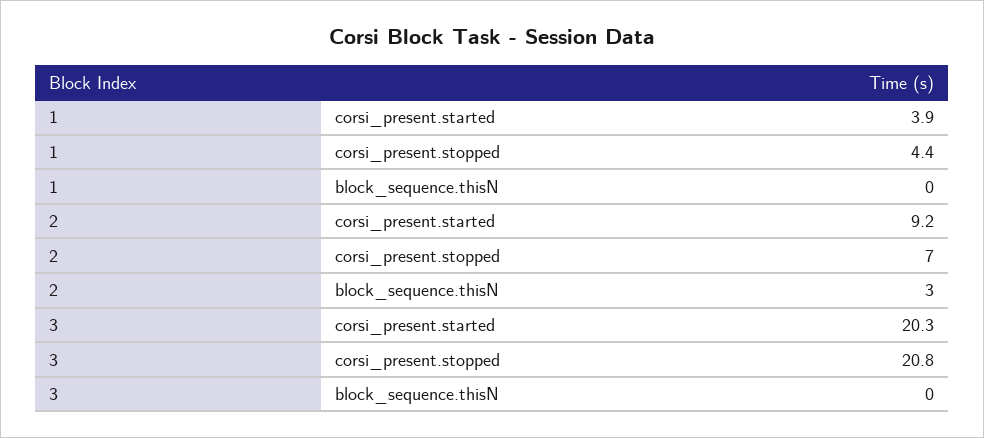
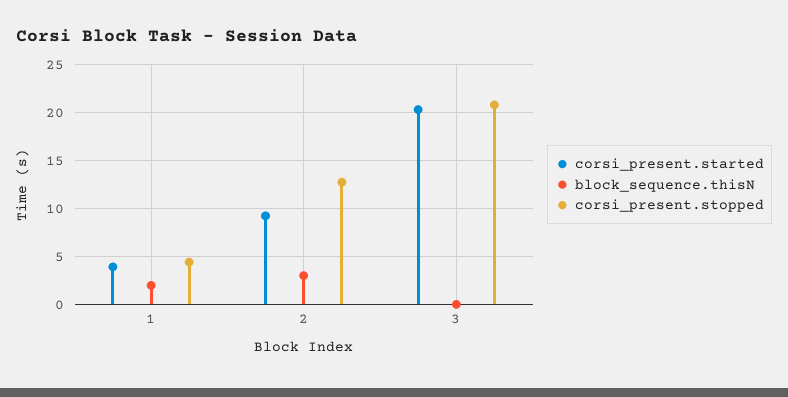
block_sequence.thisN, 1: 0 -> 2
corsi_present.stopped, 2: 7 -> 13

